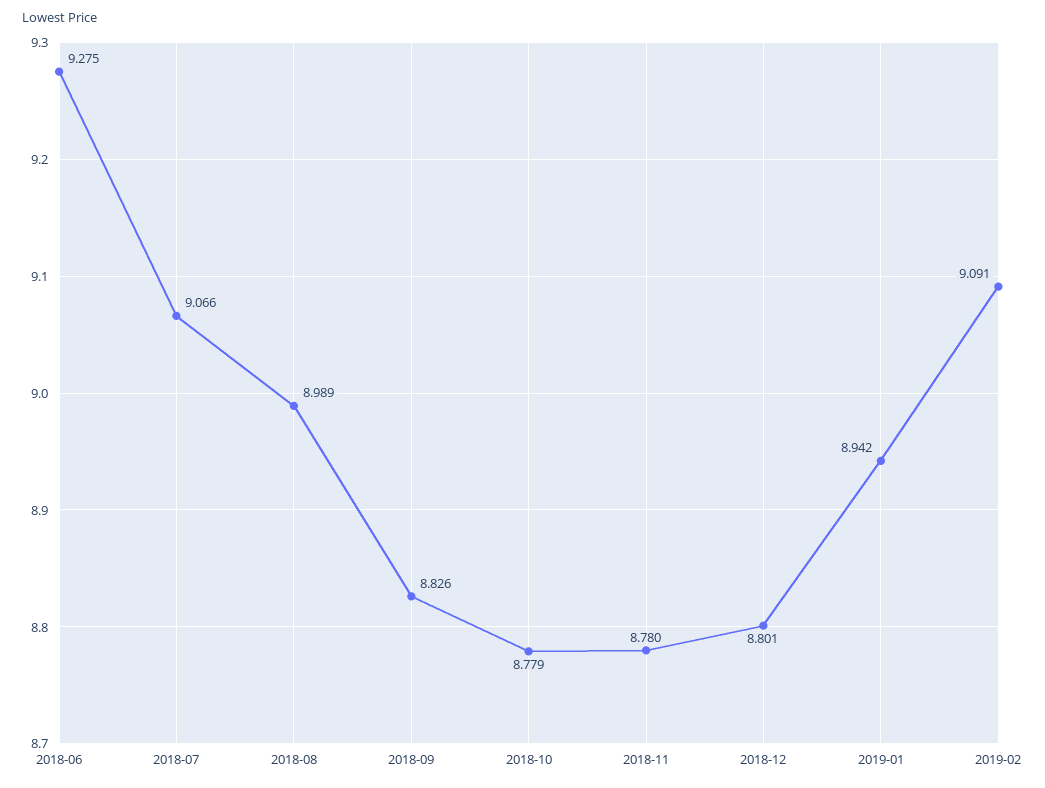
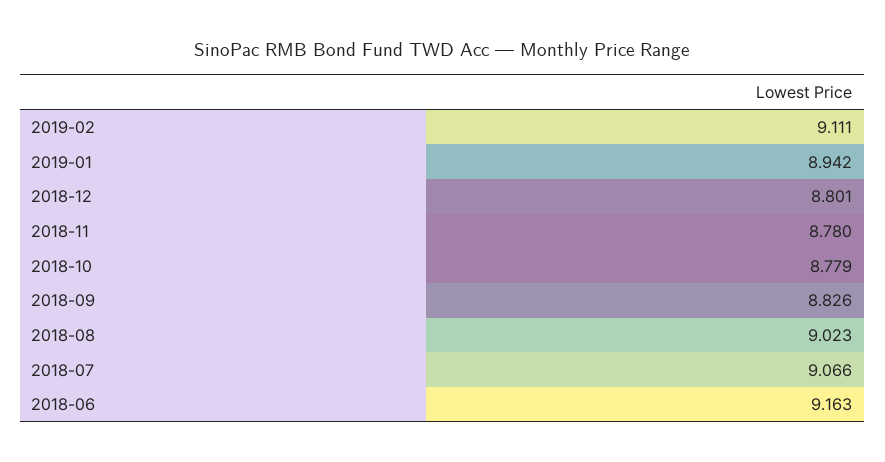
2018-06: 9.275 -> 9.163
2018-08: 8.989 -> 9.023
2019-02: 9.091 -> 9.111

